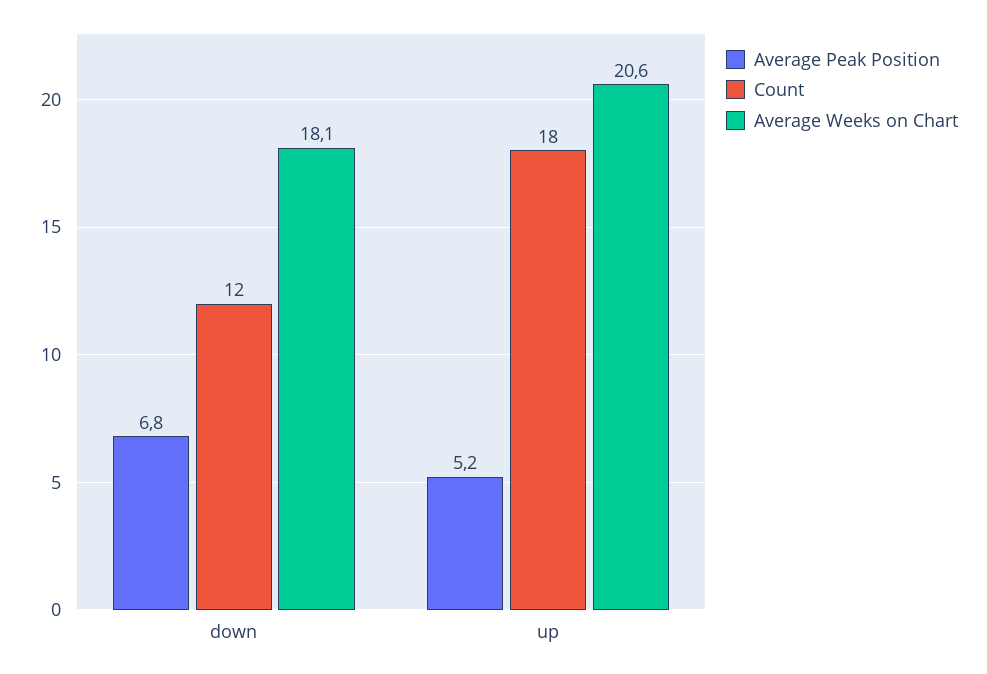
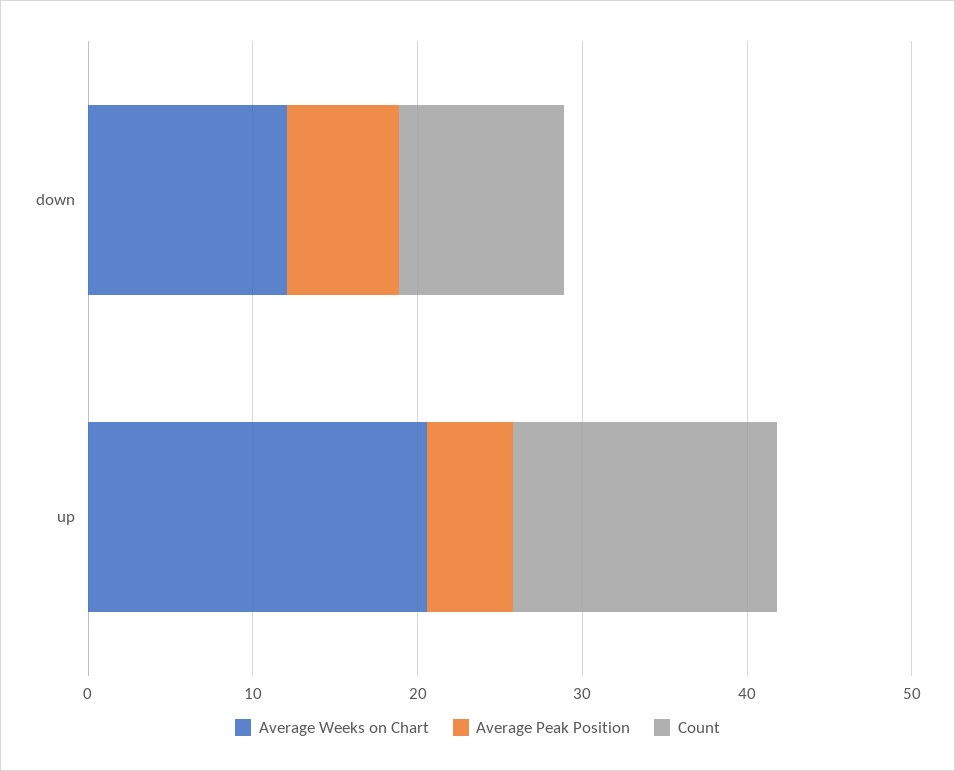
Count, down: 12 -> 10
Average Weeks on Chart, down: 18.1 -> 12
Count, up: 18 -> 16

